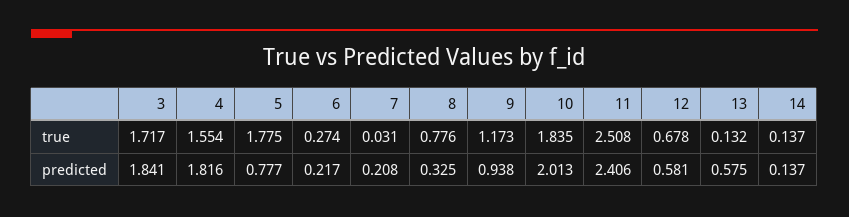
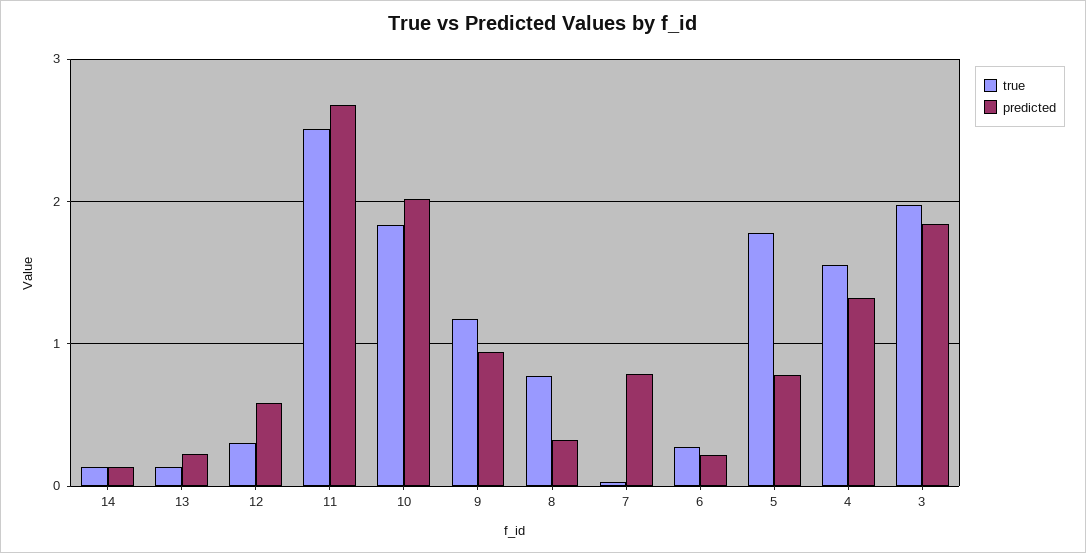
true, 3: 1.717 -> 2
true, 12: 0.678 -> 0.3
predicted, 4: 1.816 -> 1.3
predicted, 7: 0.208 -> 0.8
predicted, 11: 2.406 -> 2.7
predicted, 13: 0.575 -> 0.2

